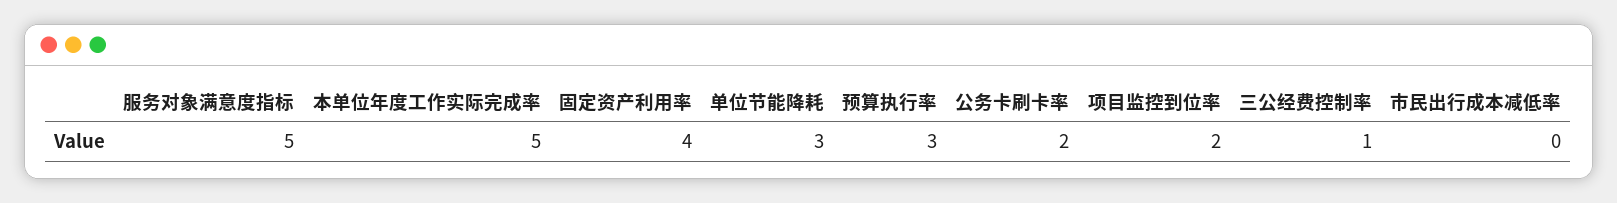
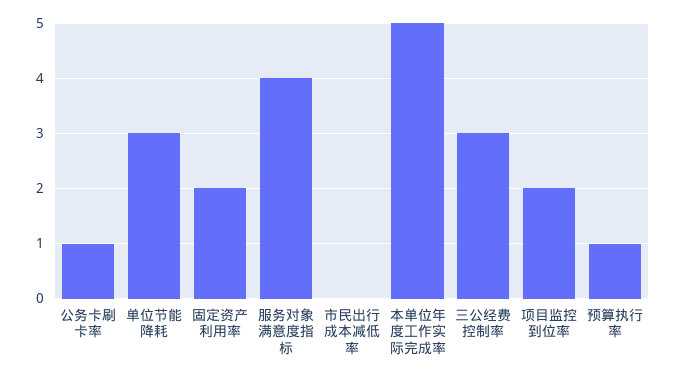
服务对象满意度指标: 5 -> 4
固定资产利用率: 4 -> 2
预算执行率: 3 -> 1
公务卡刷卡率: 2 -> 1
三公经费控制率: 1 -> 3

